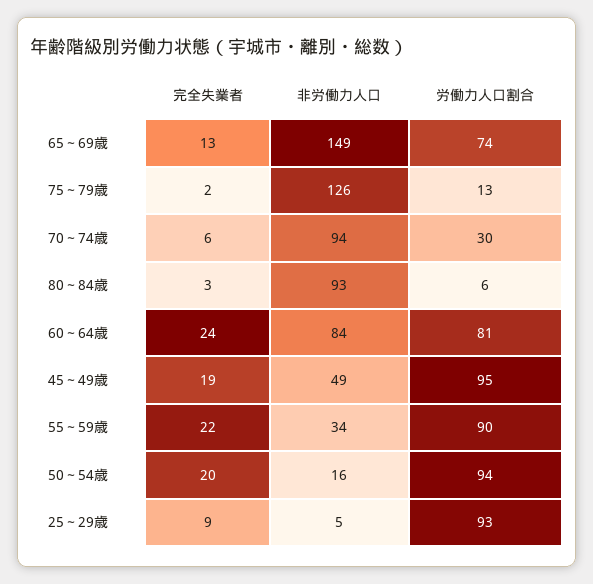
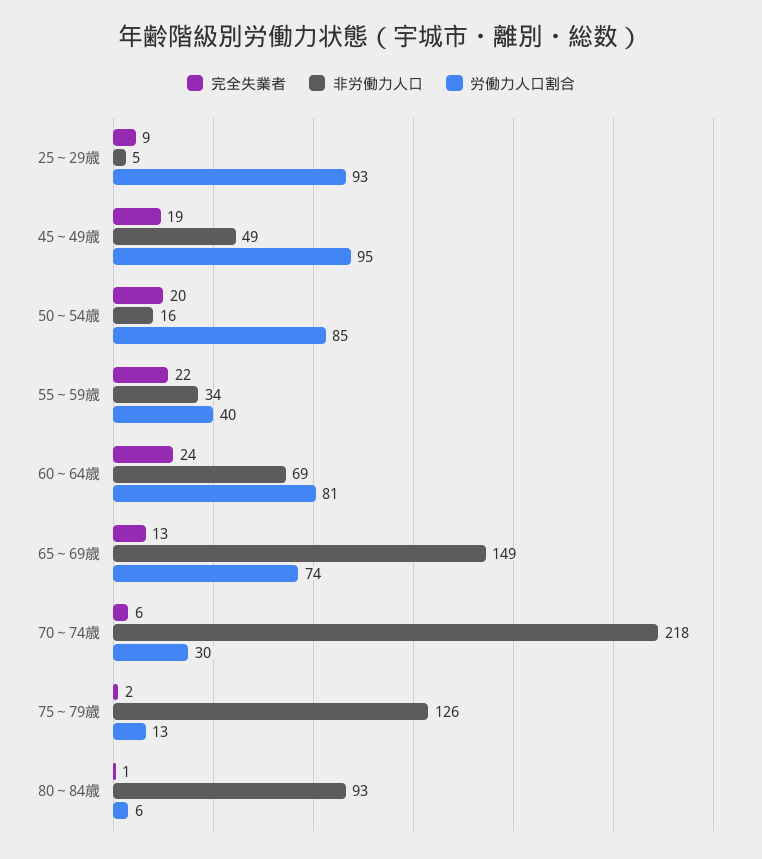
非労働力人口, 70～74歳: 94 -> 218
完全失業者, 80～84歳: 3 -> 1
非労働力人口, 60～64歳: 84 -> 69
労働力人口割合, 55～59歳: 90 -> 40
労働力人口割合, 50～54歳: 94 -> 85

